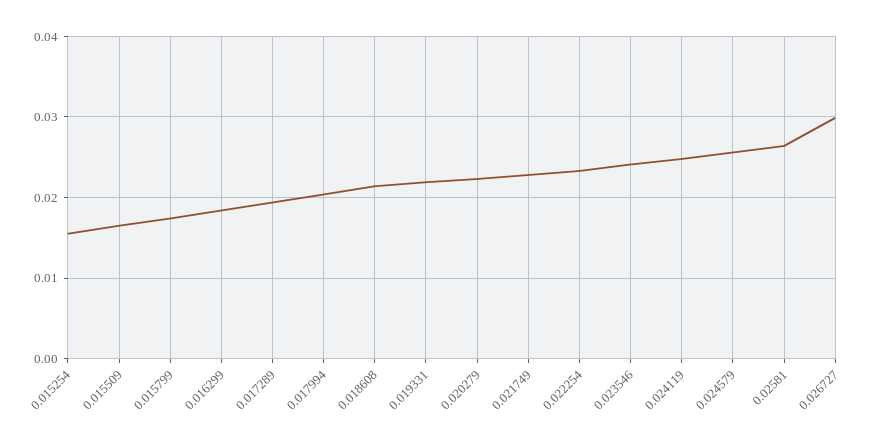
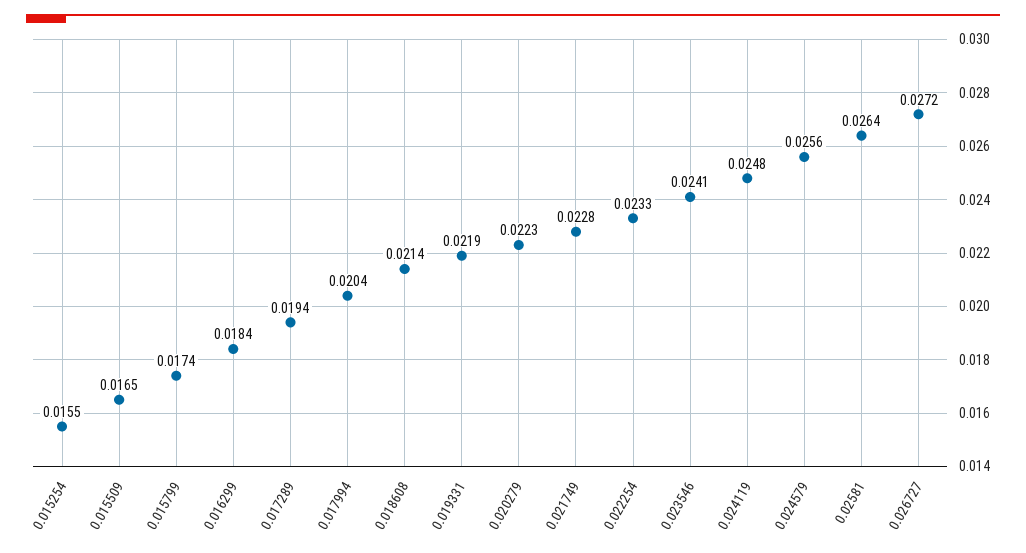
0.026727: 0.03 -> 0.0272

